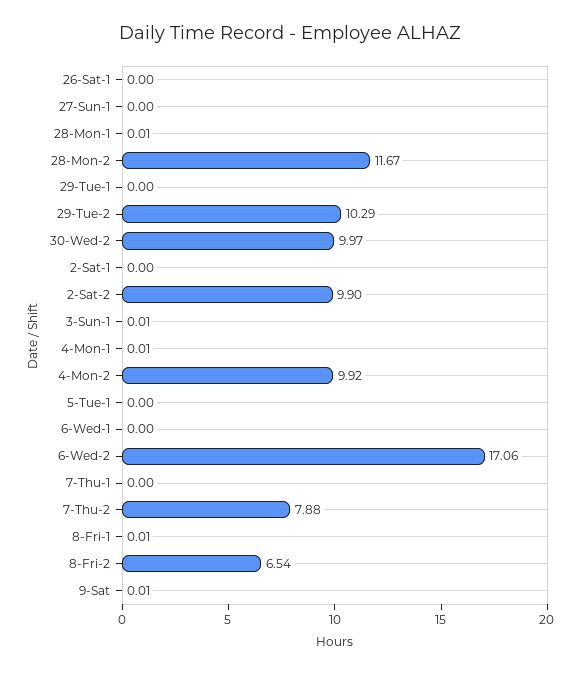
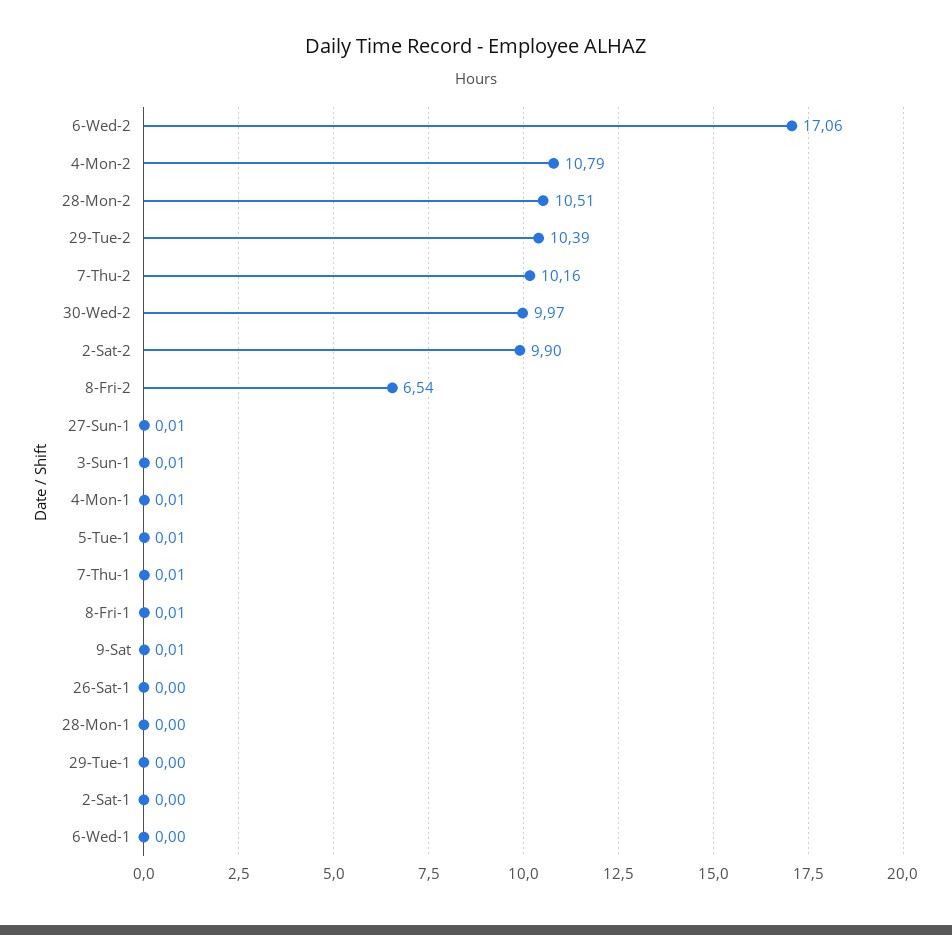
27-Sun-1: 0 -> 0.01
28-Mon-1: 0.01 -> 0
28-Mon-2: 11.67 -> 10.51
29-Tue-2: 10.29 -> 10.39
4-Mon-2: 9.92 -> 10.79
5-Tue-1: 0 -> 0.01
7-Thu-1: 0 -> 0.01
7-Thu-2: 7.88 -> 10.16

